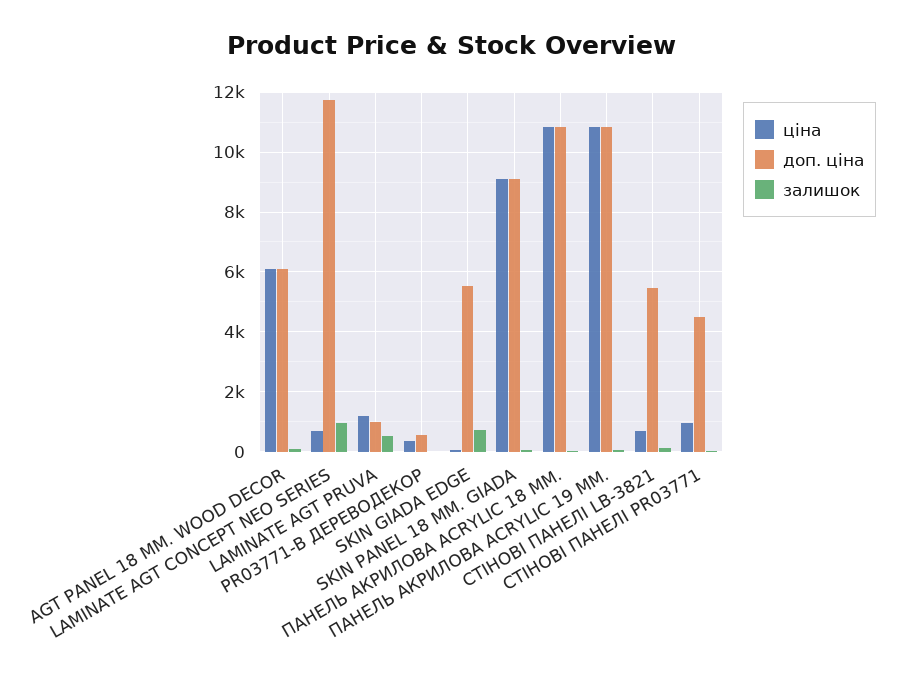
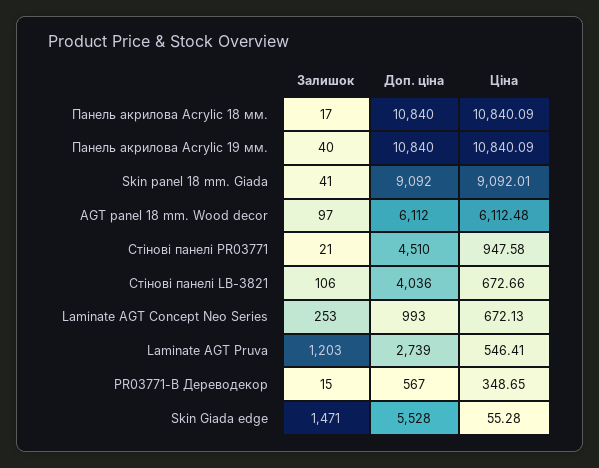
доп. ціна, LAMINATE AGT CONCEPT NEO SERIES: 11750 -> 993
залишок, LAMINATE AGT CONCEPT NEO SERIES: 1000 -> 253
ціна, LAMINATE AGT PRUVA: 1250 -> 546.41
доп. ціна, LAMINATE AGT PRUVA: 1000 -> 2739
залишок, LAMINATE AGT PRUVA: 500 -> 1203
залишок, SKIN GIADA EDGE: 750 -> 1471
доп. ціна, СТІНОВІ ПАНЕЛІ LB-3821: 5500 -> 4036

